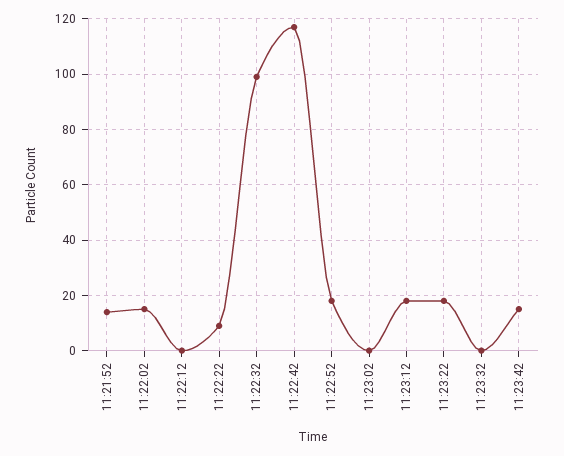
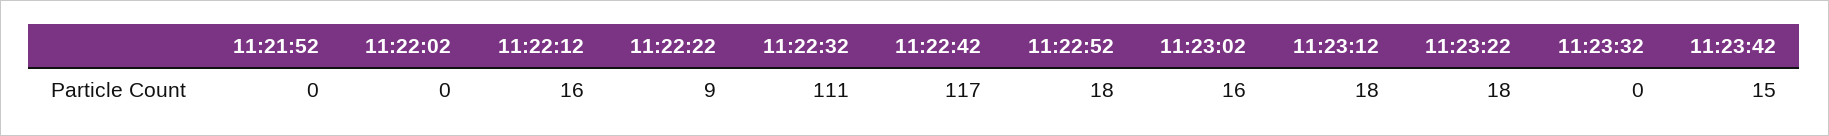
11:21:52: 15 -> 0
11:22:02: 15 -> 0
11:22:12: 0 -> 16
11:22:32: 100 -> 111
11:23:02: 0 -> 16

